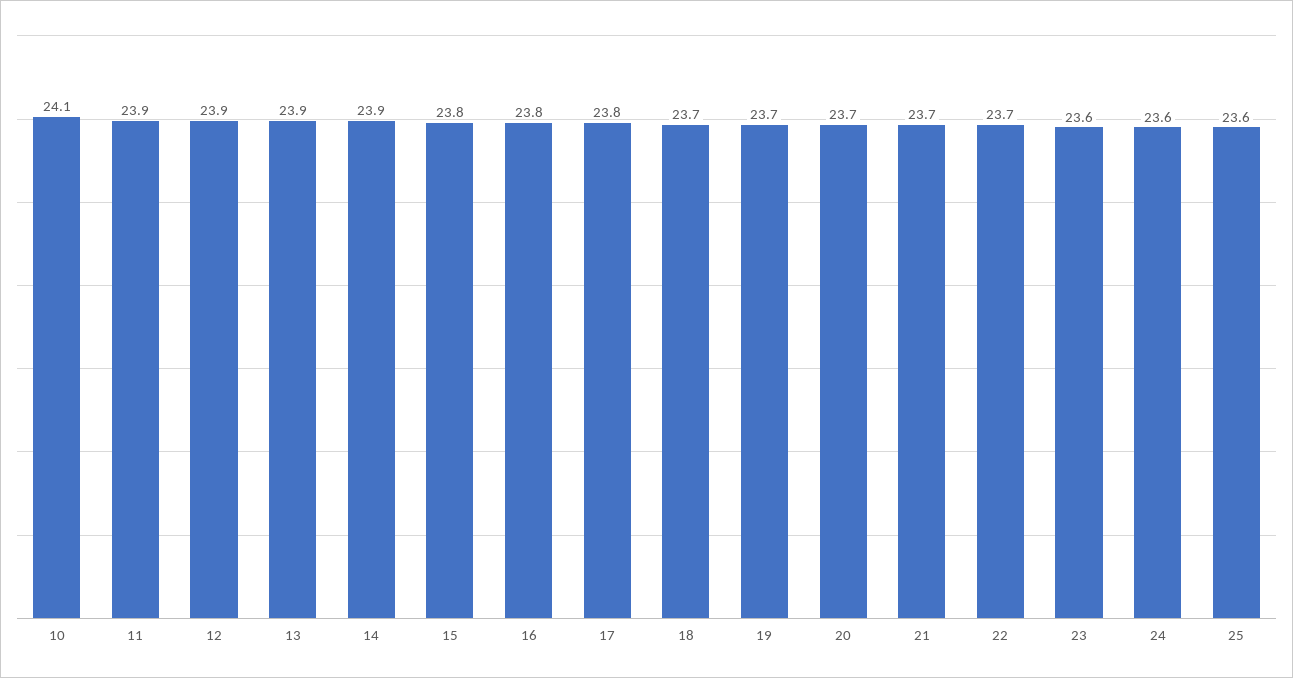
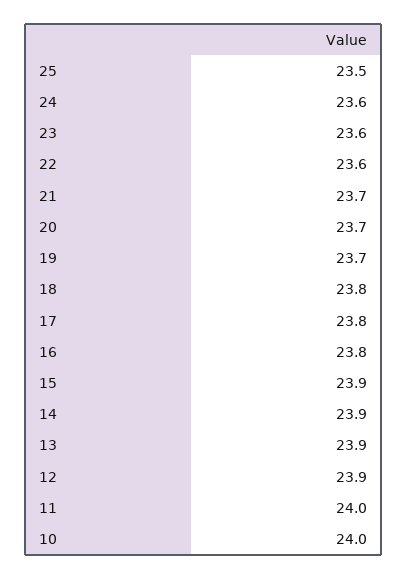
10: 24.1 -> 24
11: 23.9 -> 24
15: 23.8 -> 23.9
18: 23.7 -> 23.8
22: 23.7 -> 23.6
25: 23.6 -> 23.5

